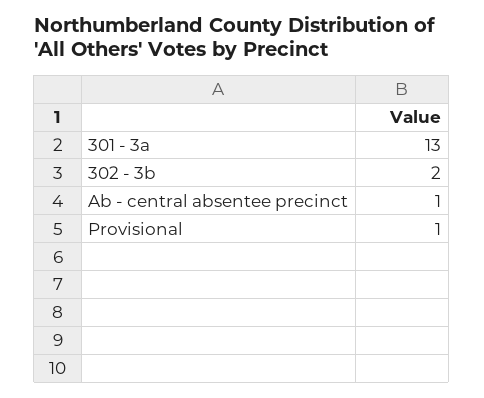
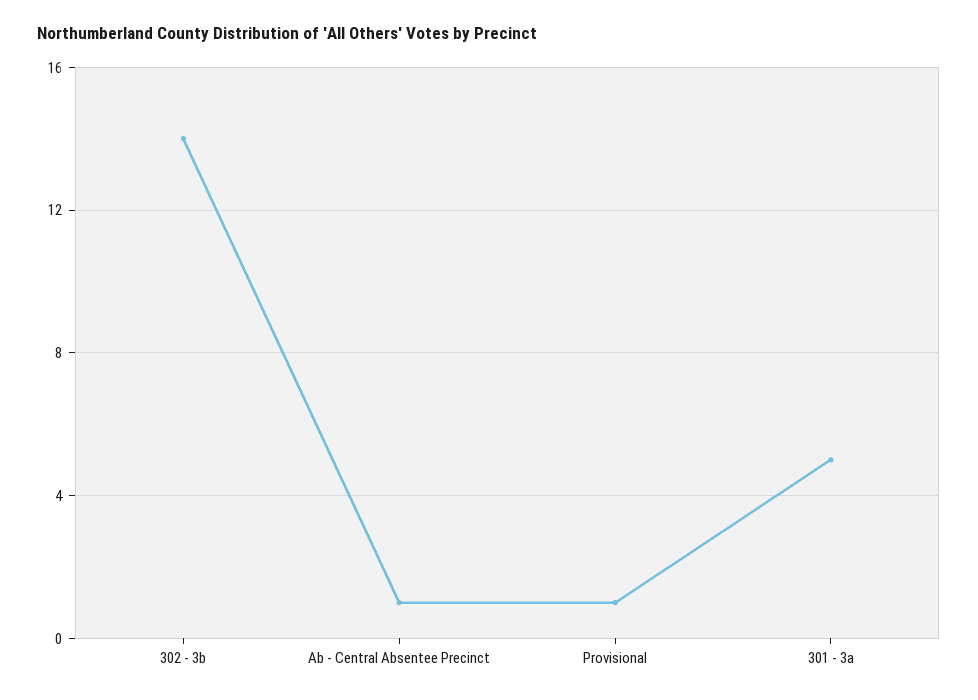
301 - 3a: 13 -> 5
302 - 3b: 2 -> 14

